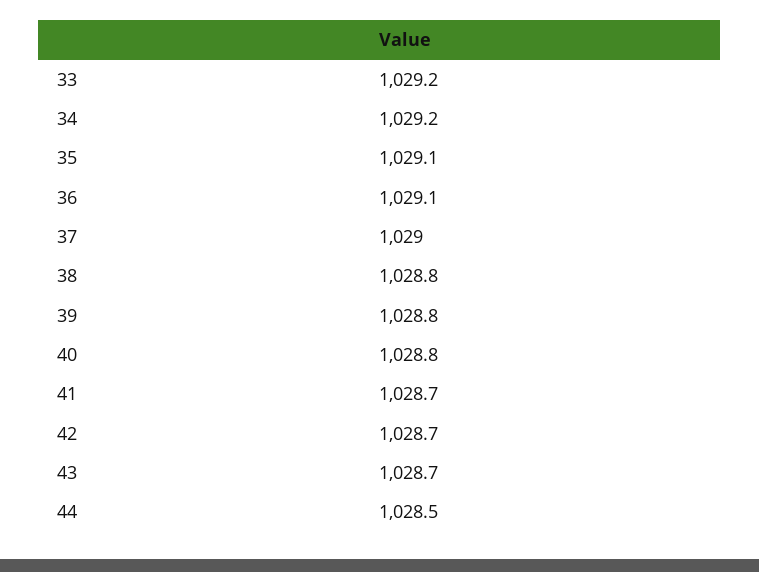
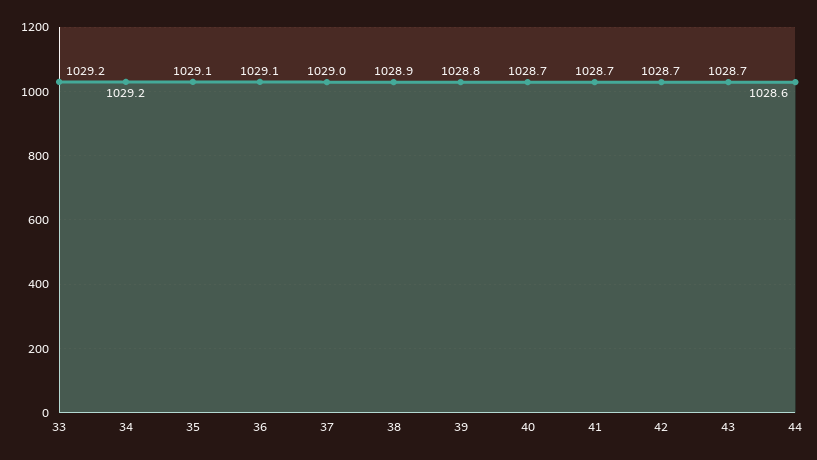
38: 1028.8 -> 1028.9
40: 1028.8 -> 1028.7
44: 1028.5 -> 1028.6

